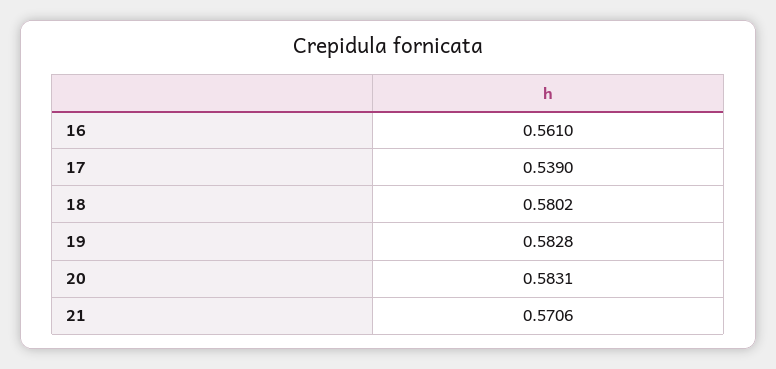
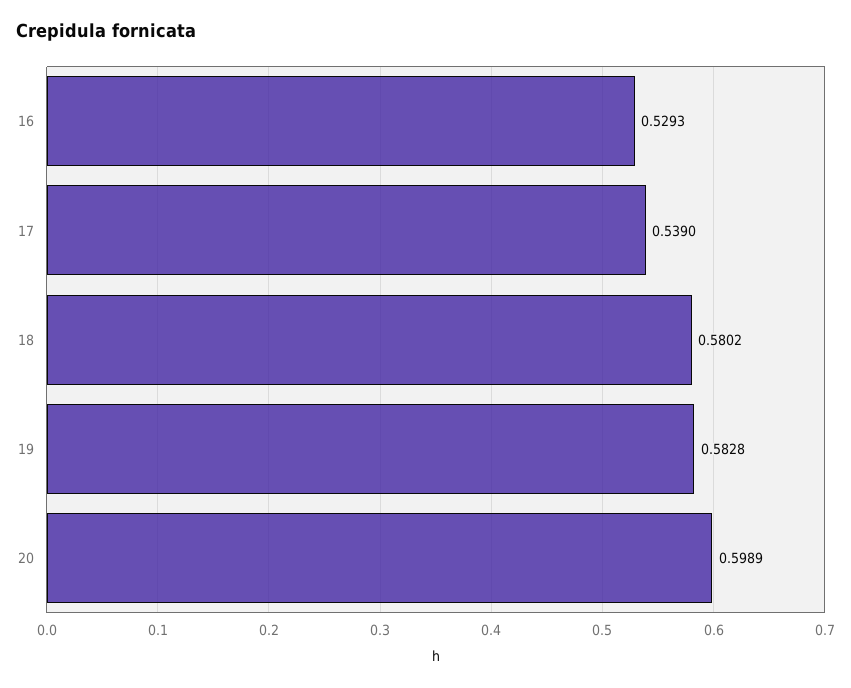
16: 0.561 -> 0.5293
20: 0.5831 -> 0.5989
21: 0.5706 -> none

